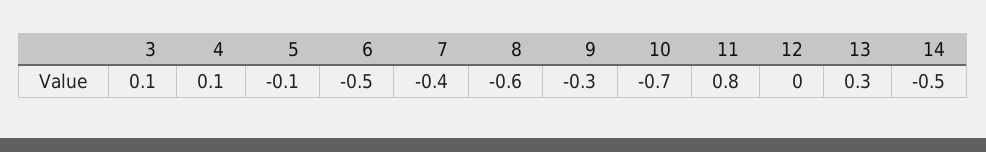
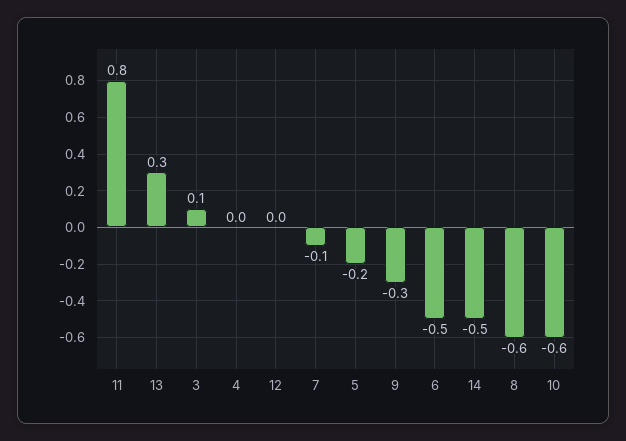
4: 0.1 -> 0
5: -0.1 -> -0.2
7: -0.4 -> -0.1
10: -0.7 -> -0.6

